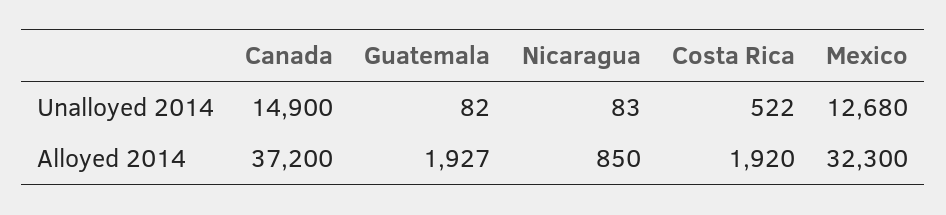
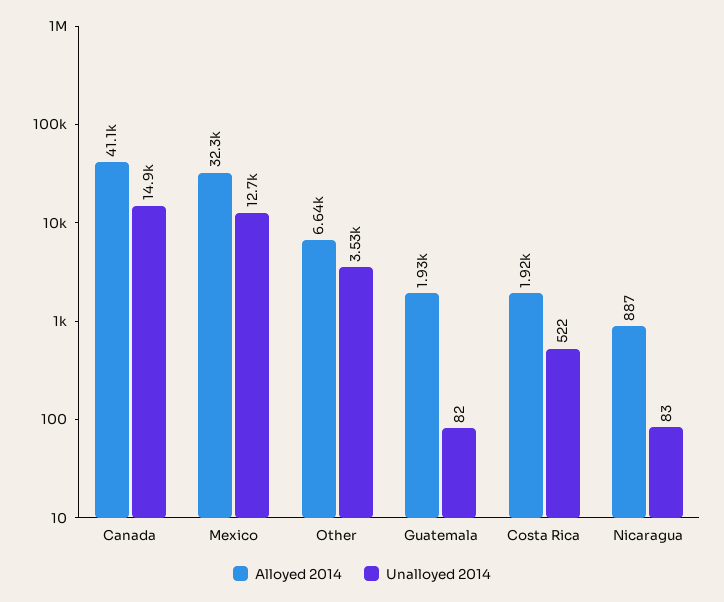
Alloyed 2014, Canada: 37200 -> 41100
Alloyed 2014, Nicaragua: 850 -> 887
Alloyed 2014, Other: none -> 6640
Unalloyed 2014, Other: none -> 3530

